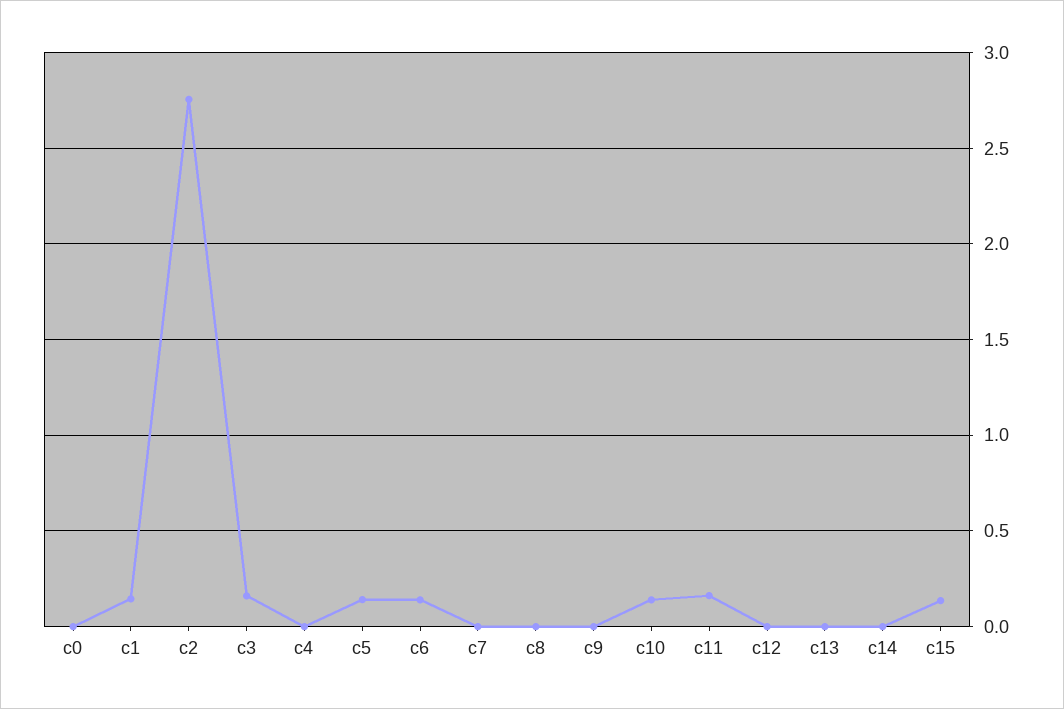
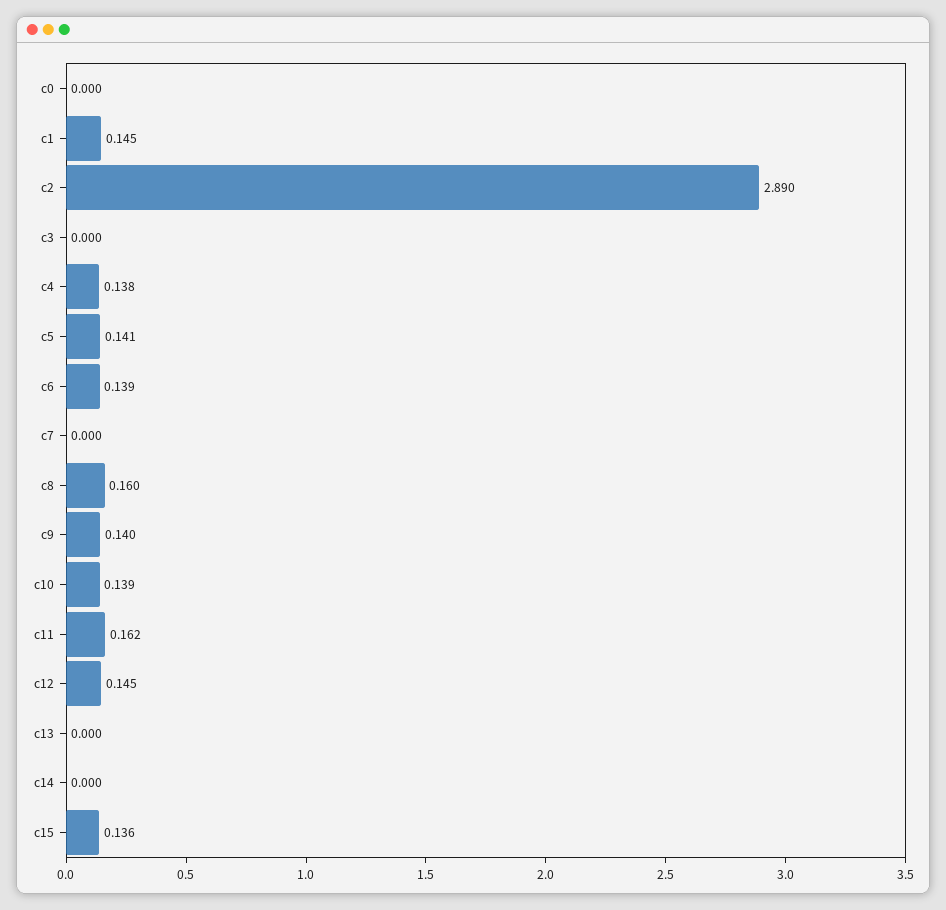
c2: 2.75 -> 2.89
c3: 0.15 -> 0
c4: 0 -> 0.138
c8: 0 -> 0.16
c9: 0 -> 0.14
c12: 0 -> 0.145

